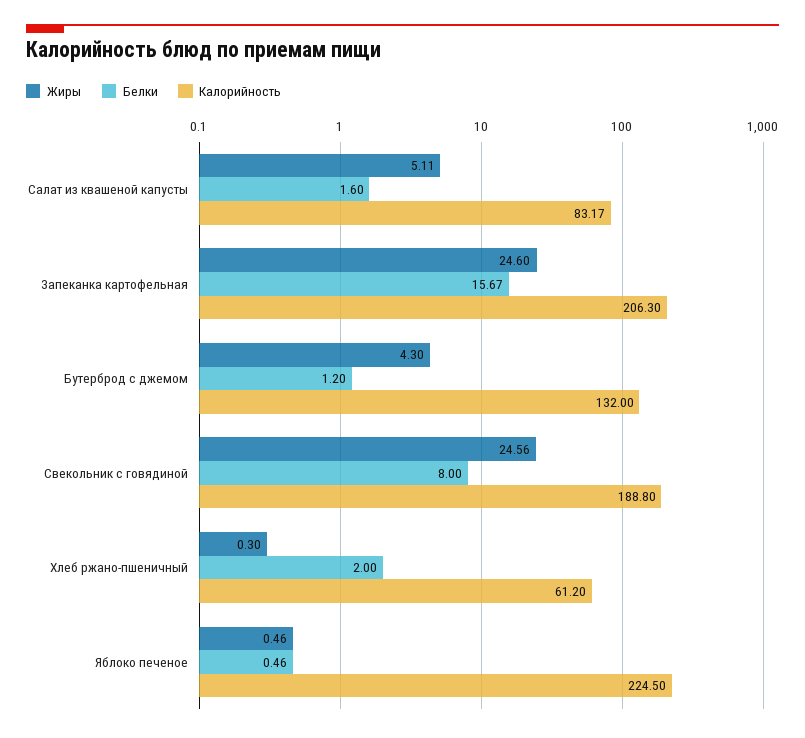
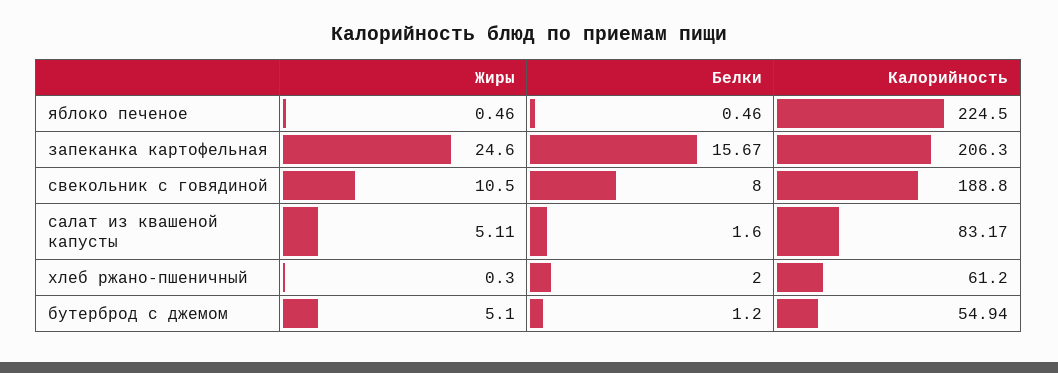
Жиры, Бутерброд с джемом: 4.3 -> 5.1
Калорийность, Бутерброд с джемом: 132 -> 54.94
Жиры, Свекольник с говядиной: 24.56 -> 10.5

